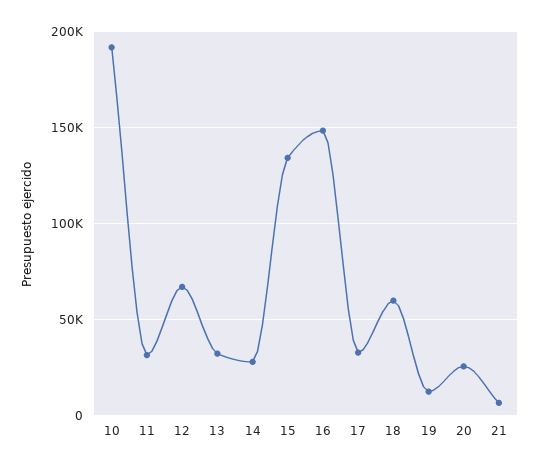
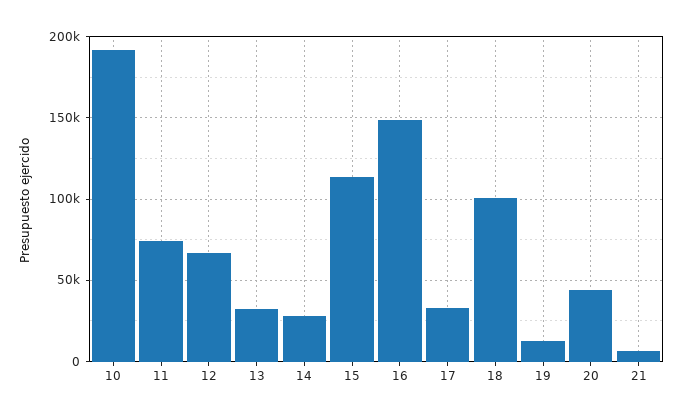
11: 30000 -> 75000
15: 135000 -> 115000
18: 60000 -> 100000
20: 25000 -> 45000

